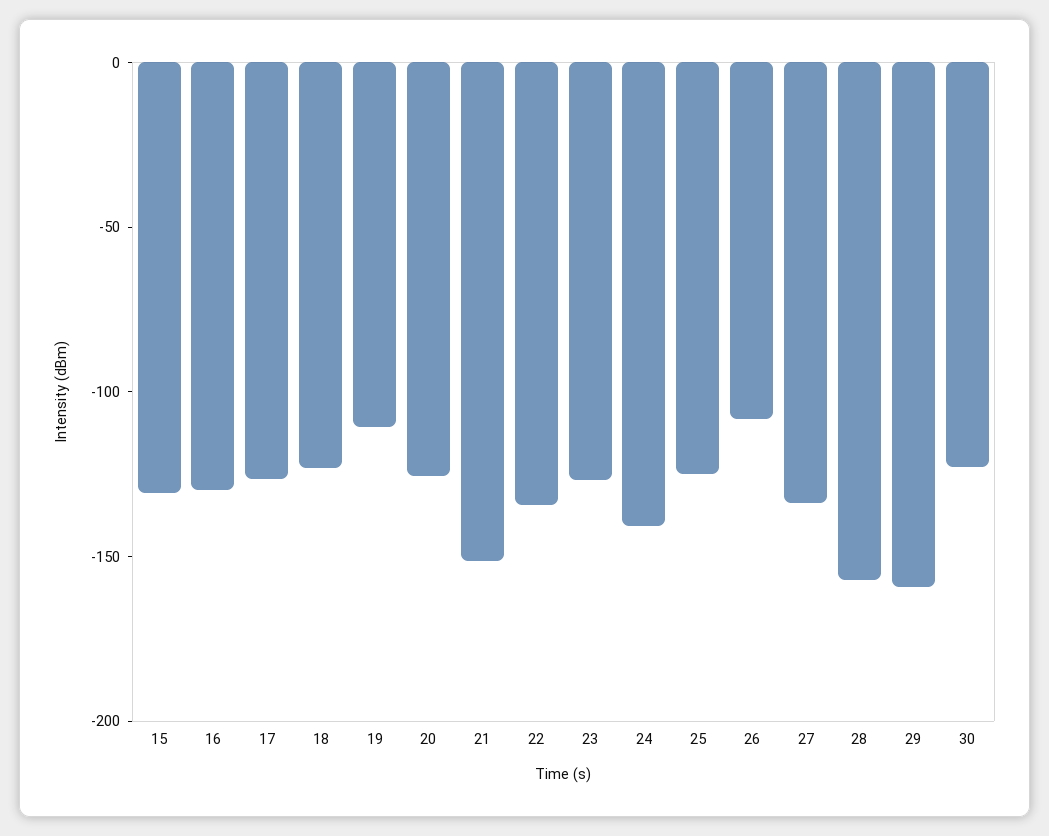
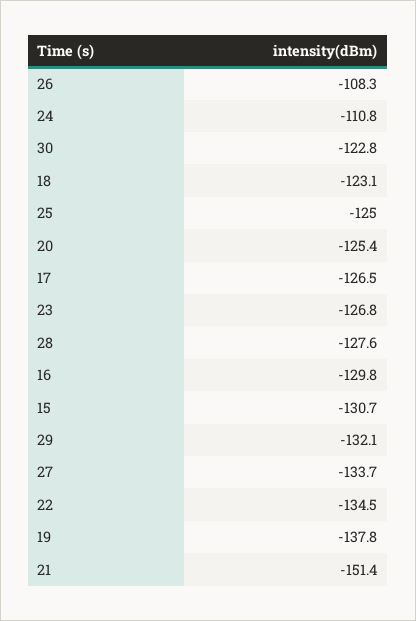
19: -110 -> -137.8
24: -140 -> -110.8
28: -160 -> -127.6
29: -160 -> -132.1

